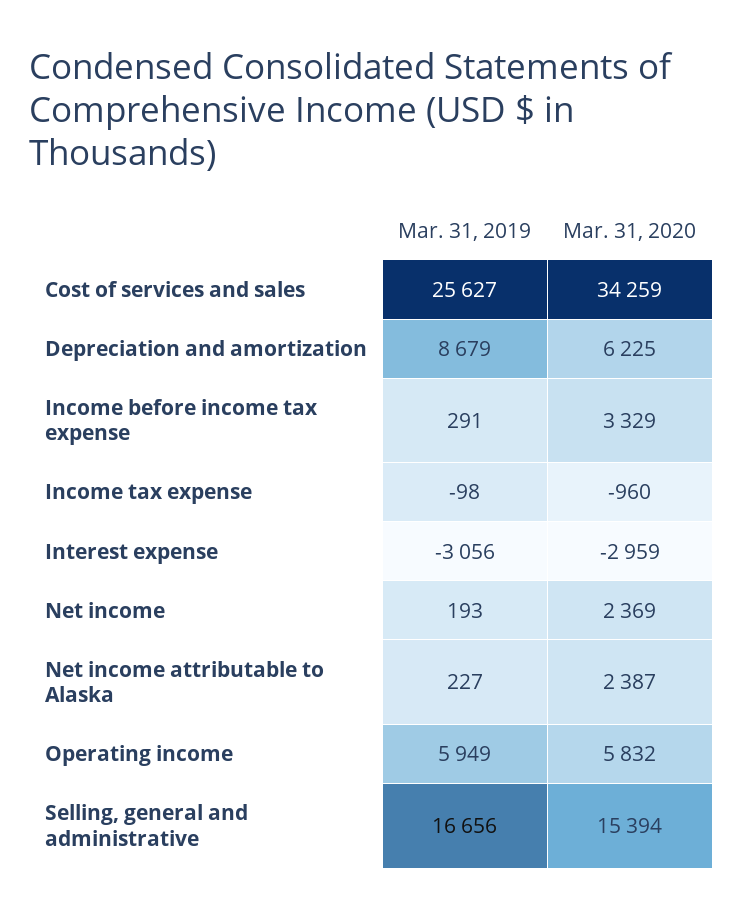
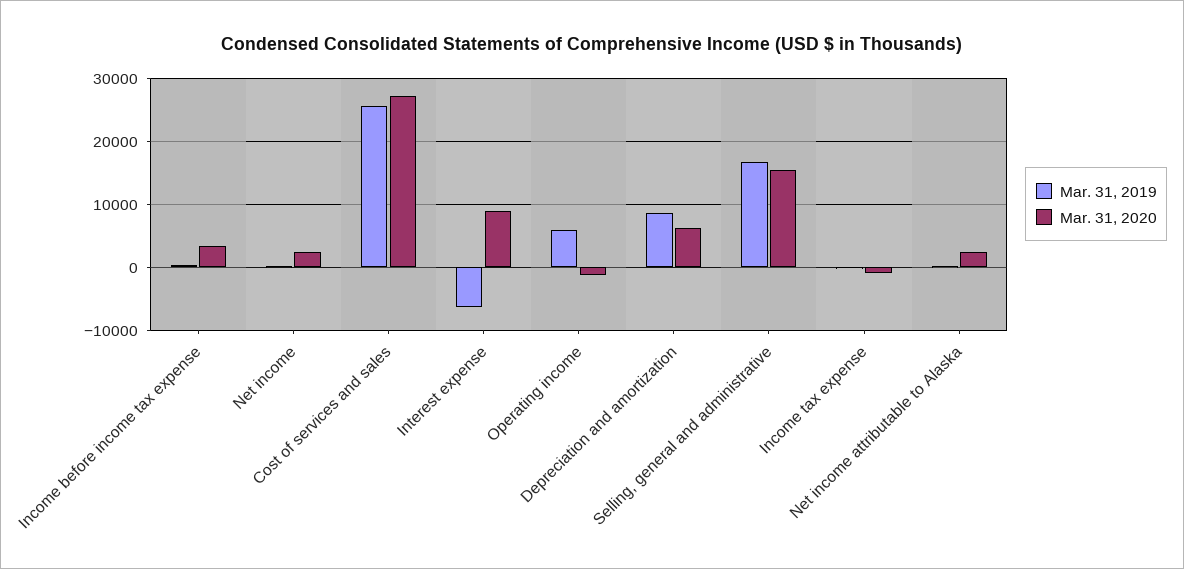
Mar. 31, 2020, Cost of services and sales: 34259 -> 27000
Mar. 31, 2019, Interest expense: -3056 -> -6000
Mar. 31, 2020, Interest expense: -2959 -> 9000
Mar. 31, 2020, Operating income: 5832 -> -1000

